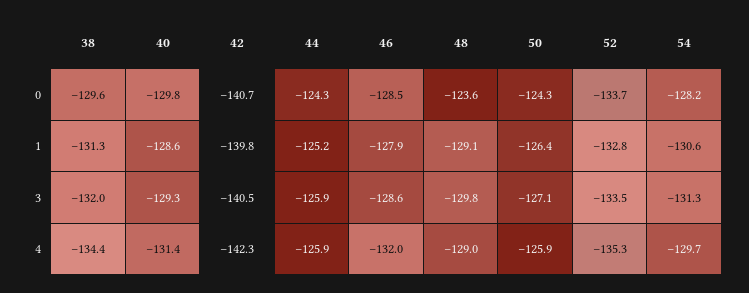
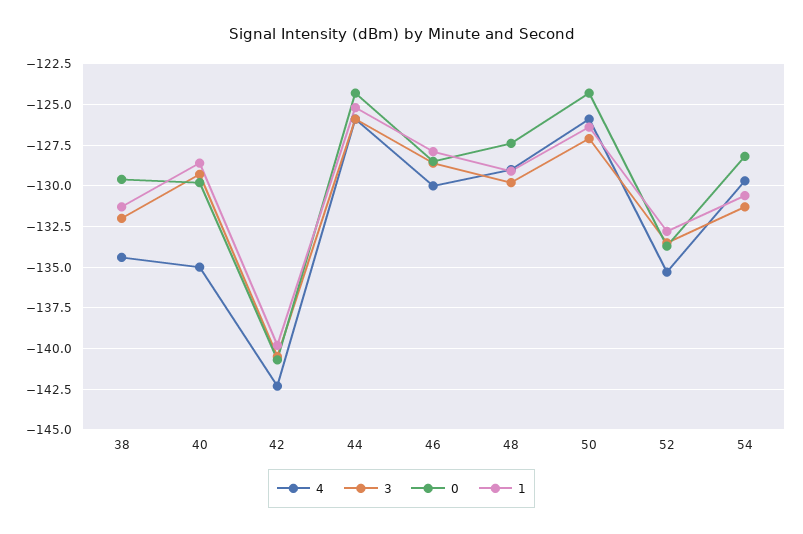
0, 48: -123.6 -> -127.5
4, 40: -131.4 -> -135
4, 46: -132 -> -130

